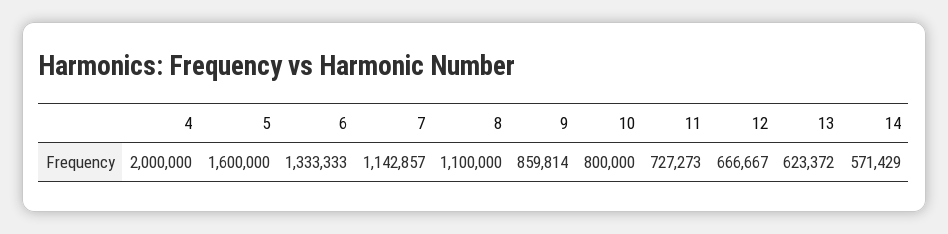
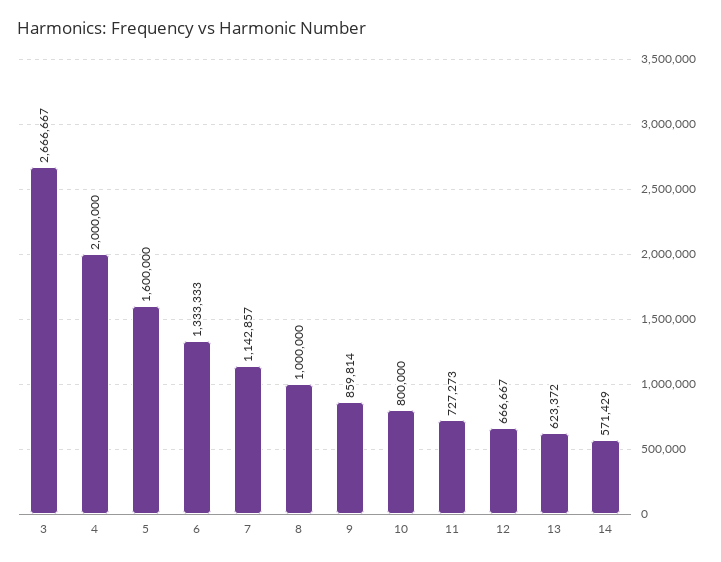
8: 1100000 -> 1000000
3: none -> 2666667

